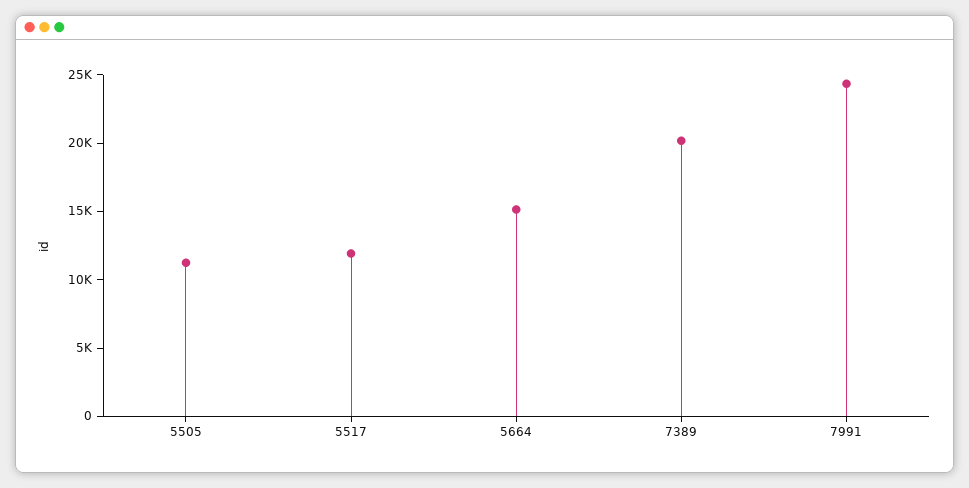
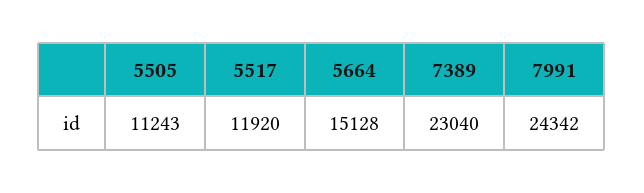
7389: 20000 -> 23040

